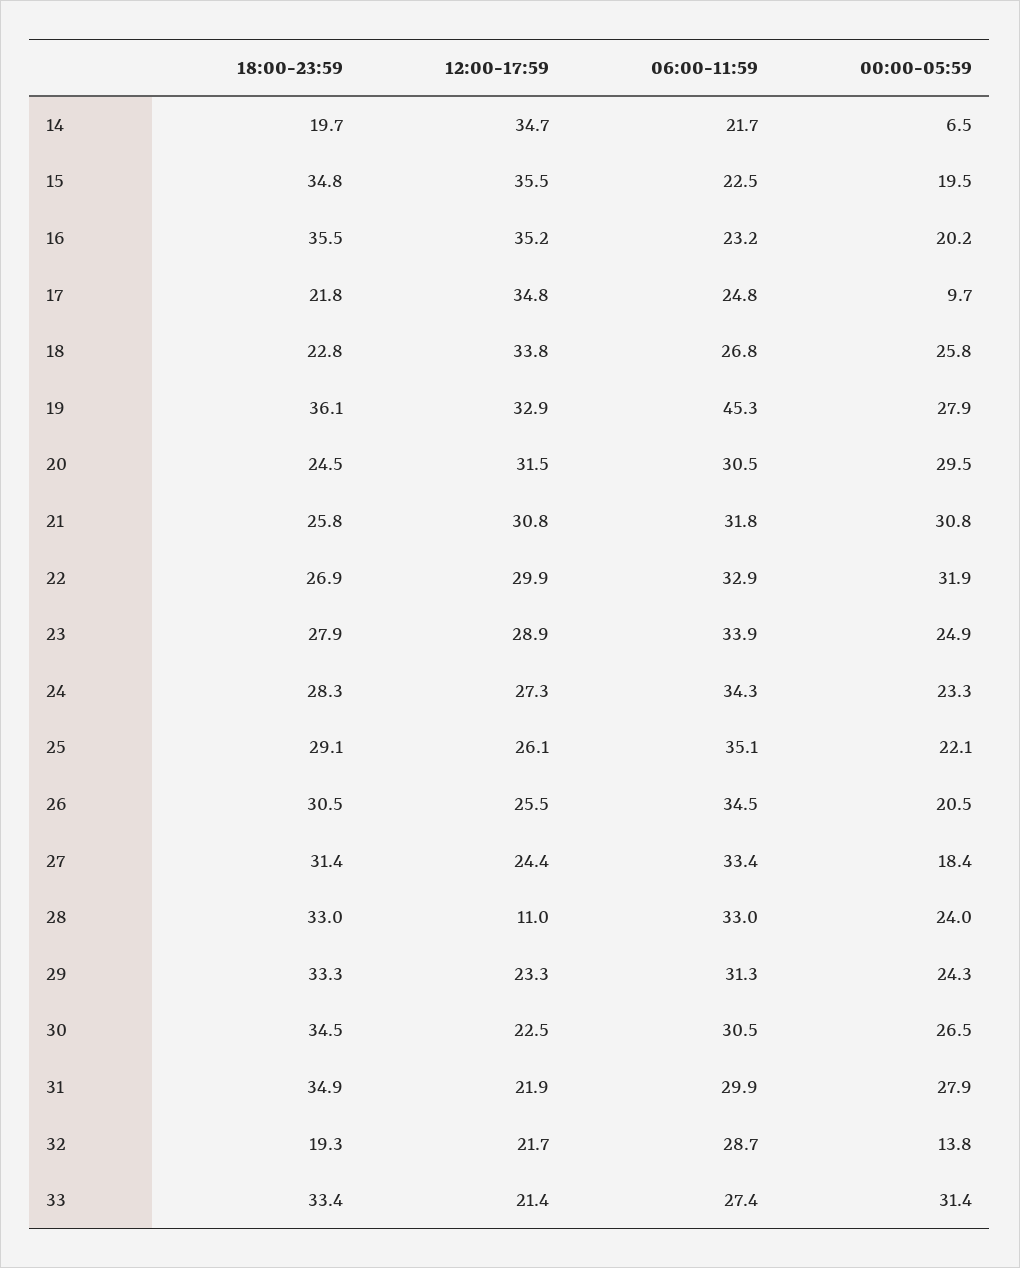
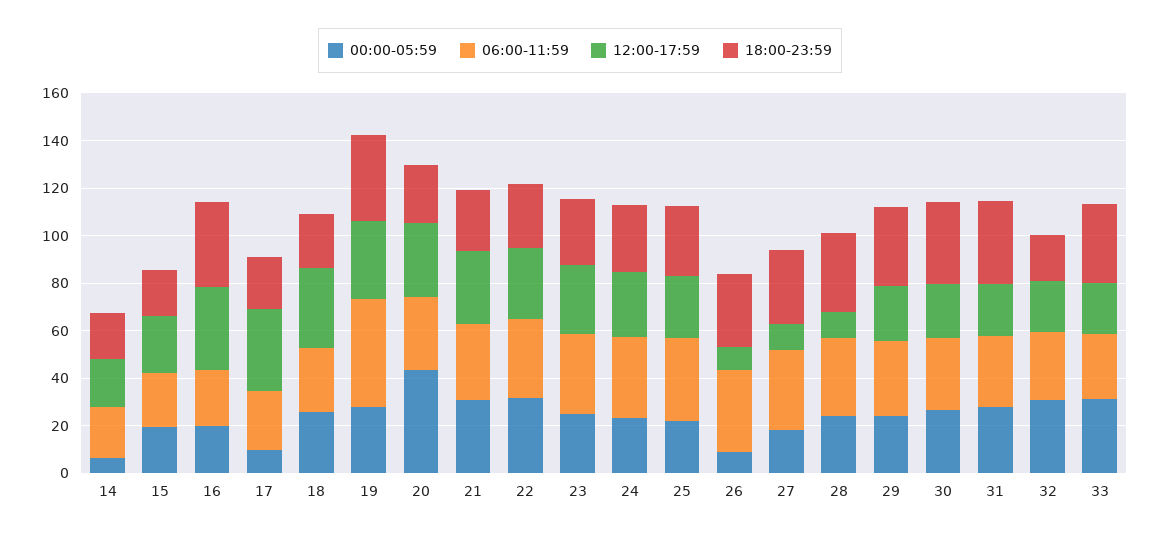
12:00-17:59, 14: 34.7 -> 20
18:00-23:59, 15: 34.8 -> 20
12:00-17:59, 15: 35.5 -> 25
00:00-05:59, 20: 29.5 -> 45
12:00-17:59, 26: 25.5 -> 10
00:00-05:59, 26: 20.5 -> 10
12:00-17:59, 27: 24.4 -> 10
00:00-05:59, 32: 13.8 -> 30

